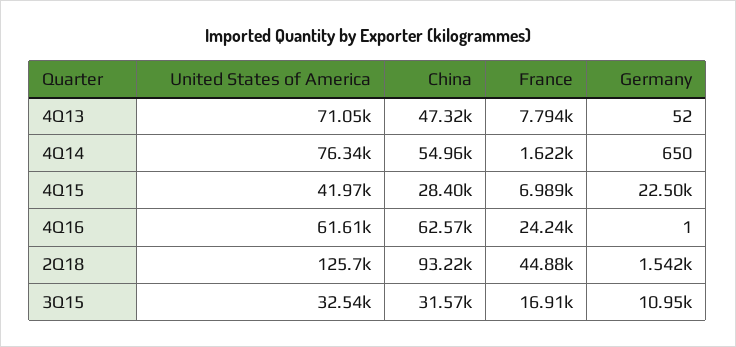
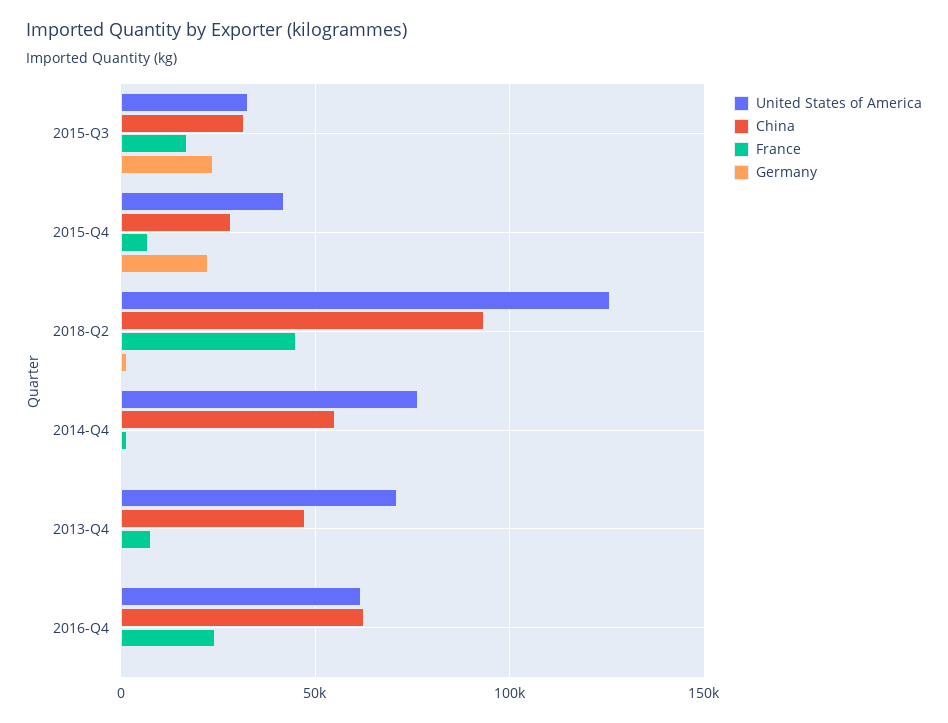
Germany, 3Q15: 10950 -> 25000

